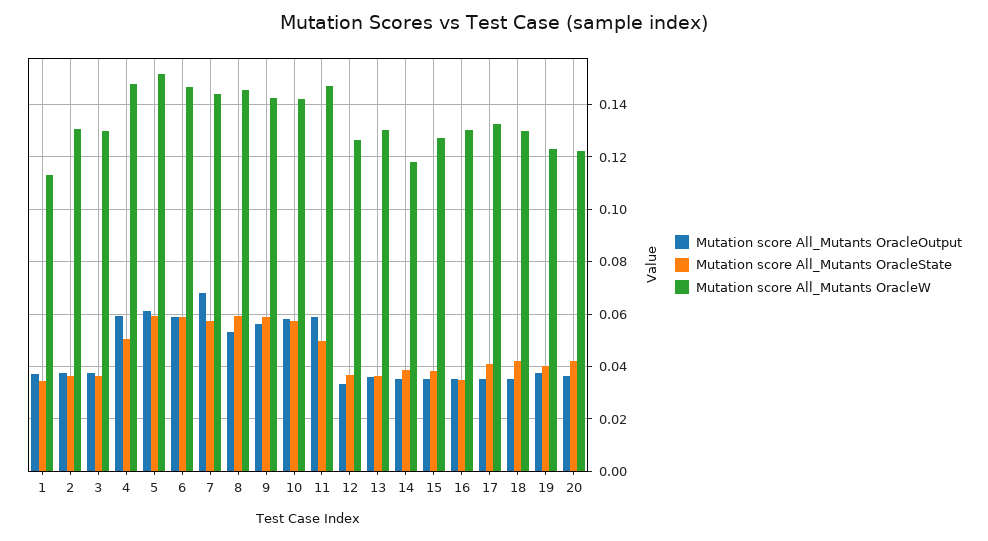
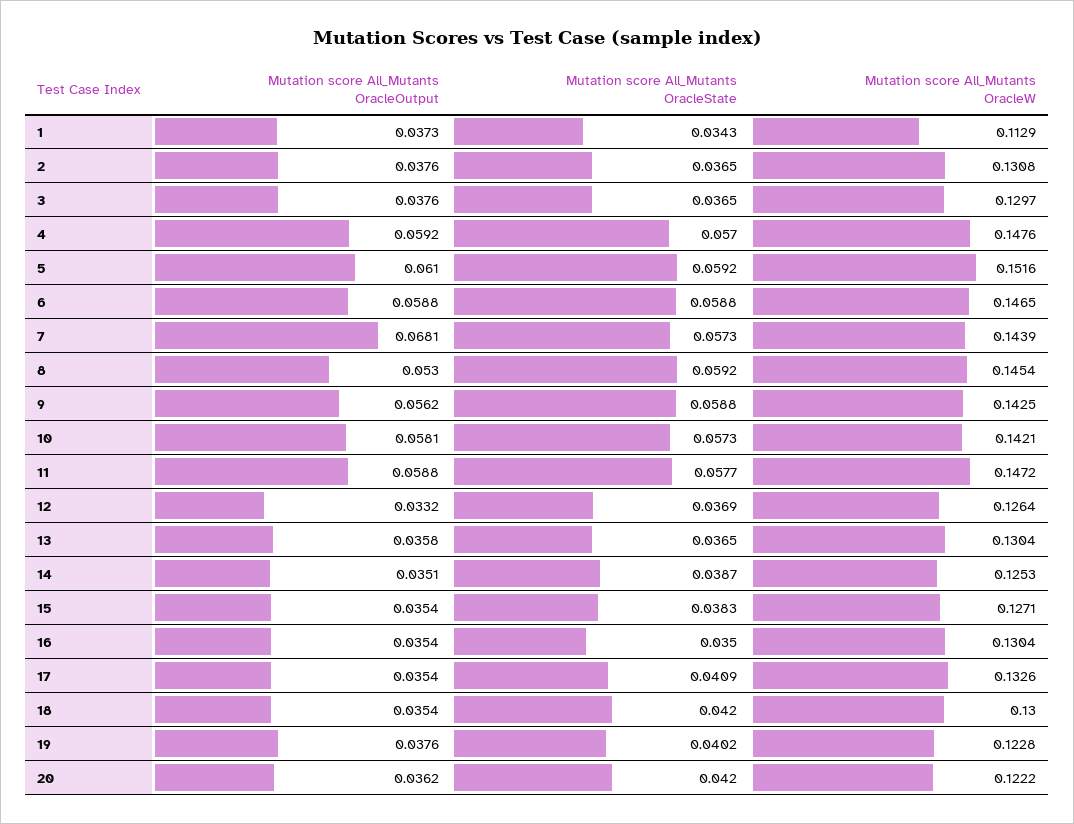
Mutation score All_Mutants OracleState, 4: 0.05 -> 0.057
Mutation score All_Mutants OracleState, 11: 0.05 -> 0.0577
Mutation score All_Mutants OracleW, 14: 0.1175 -> 0.1253

